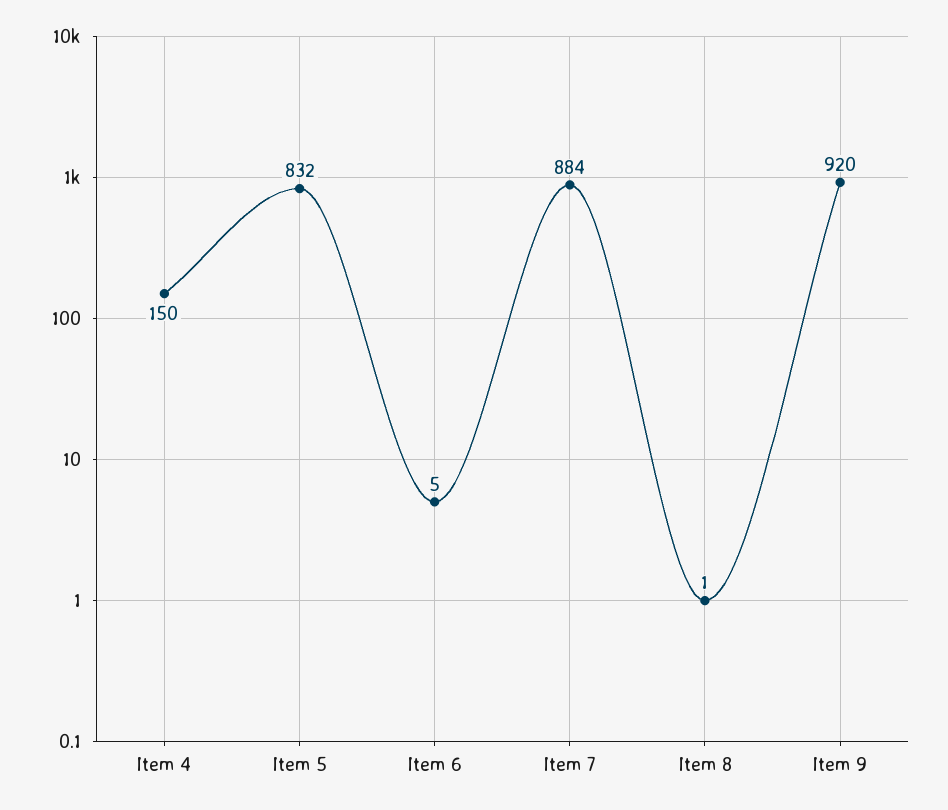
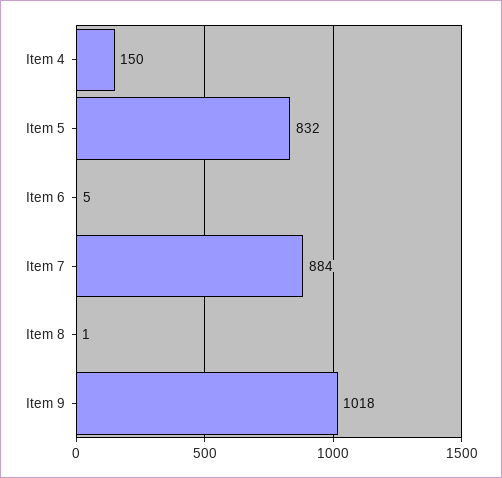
Item 9: 920 -> 1018

